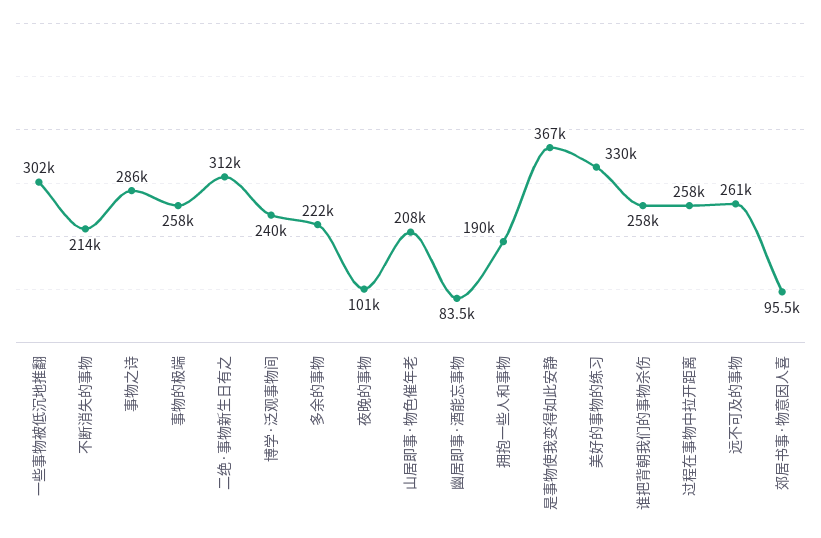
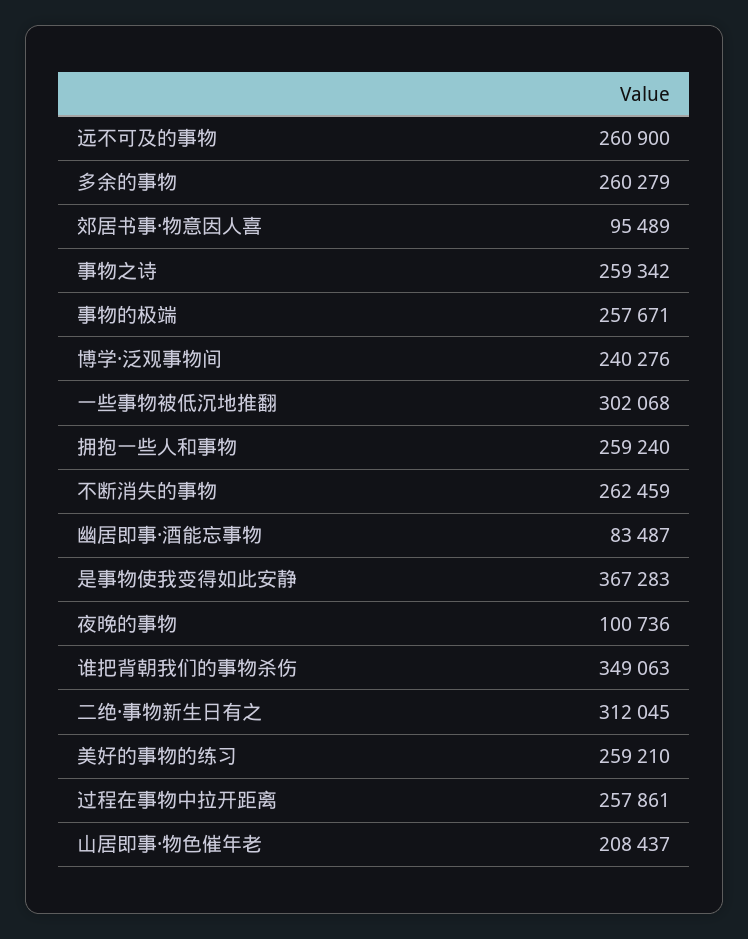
不断消失的事物: 214000 -> 262459
事物之诗: 286000 -> 259342
多余的事物: 222000 -> 260279
拥抱一些人和事物: 190000 -> 259240
美好的事物的练习: 330000 -> 259210
谁把背朝我们的事物杀伤: 258000 -> 349063

